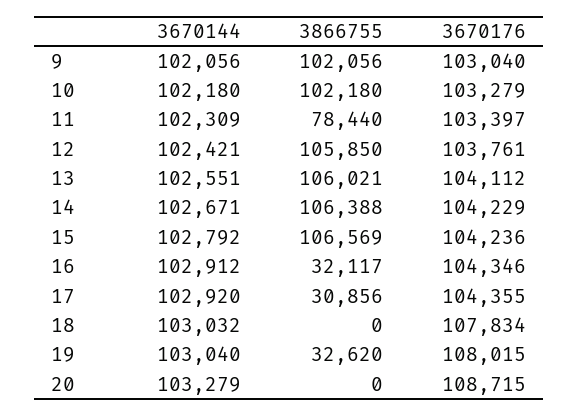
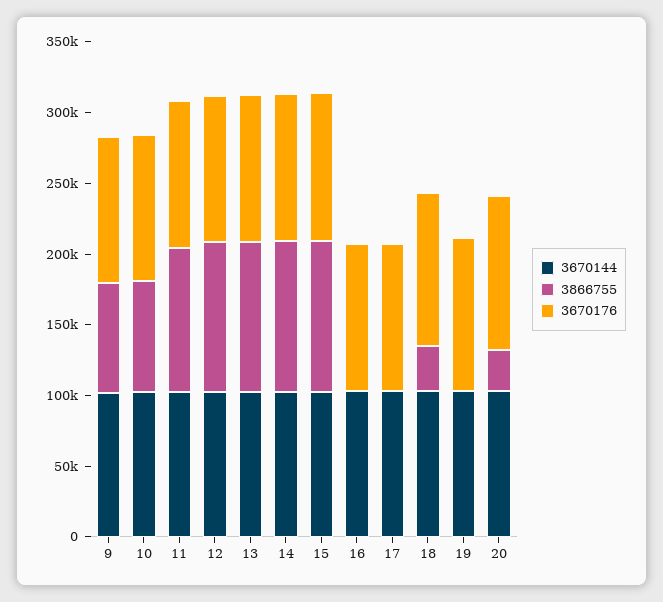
3866755, 9: 102056 -> 80000
3866755, 10: 102180 -> 80000
3866755, 11: 78440 -> 100000
3866755, 16: 32117 -> 0
3866755, 17: 30856 -> 0
3866755, 18: 0 -> 30000
3866755, 19: 32620 -> 0
3866755, 20: 0 -> 30000

